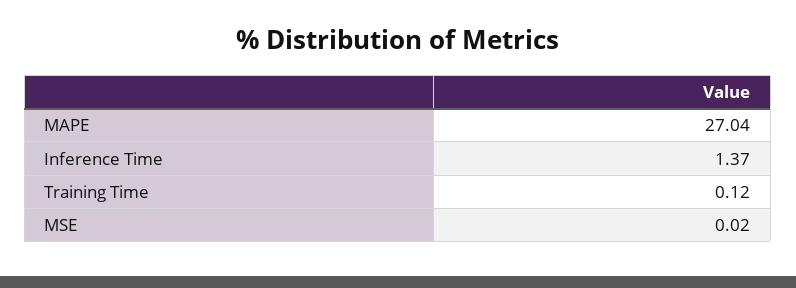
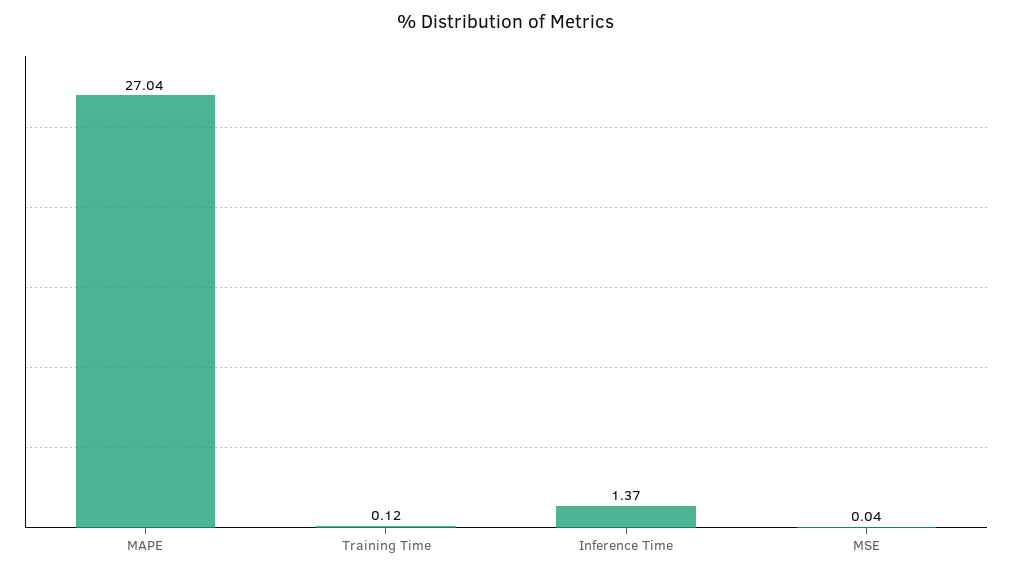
MSE: 0.02 -> 0.04

